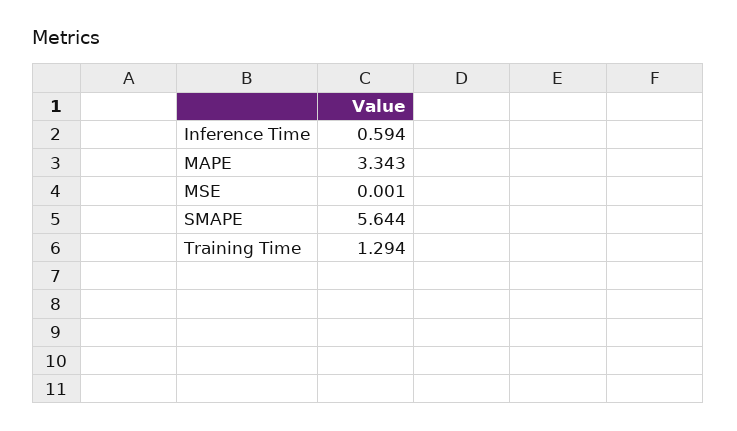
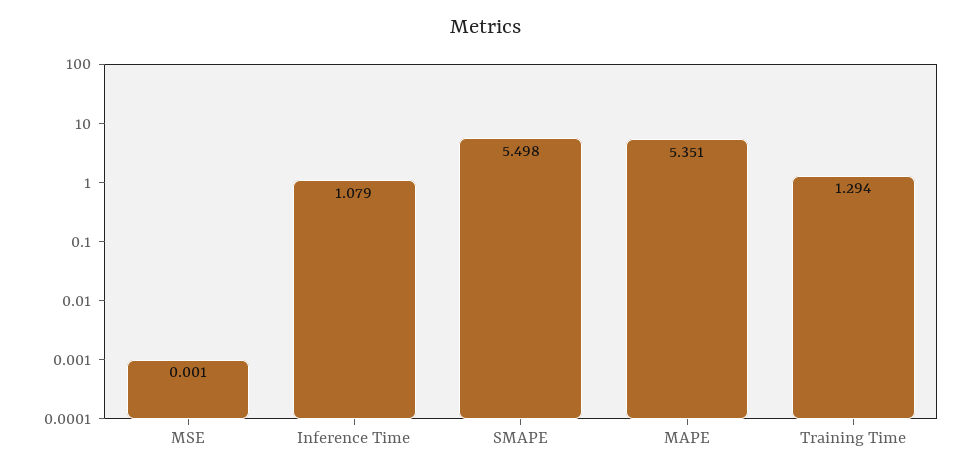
Inference Time: 0.594 -> 1.079
MAPE: 3.343 -> 5.351
SMAPE: 5.644 -> 5.498

